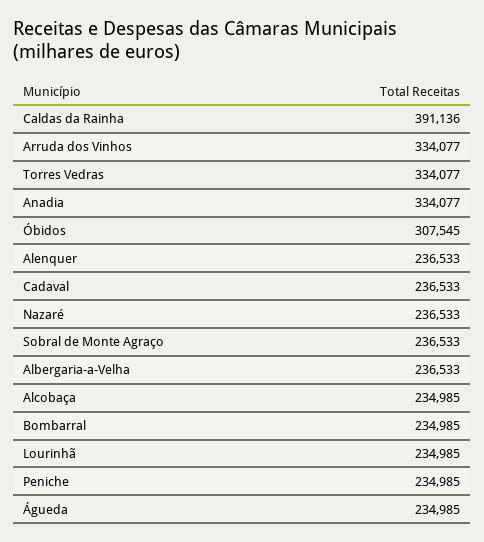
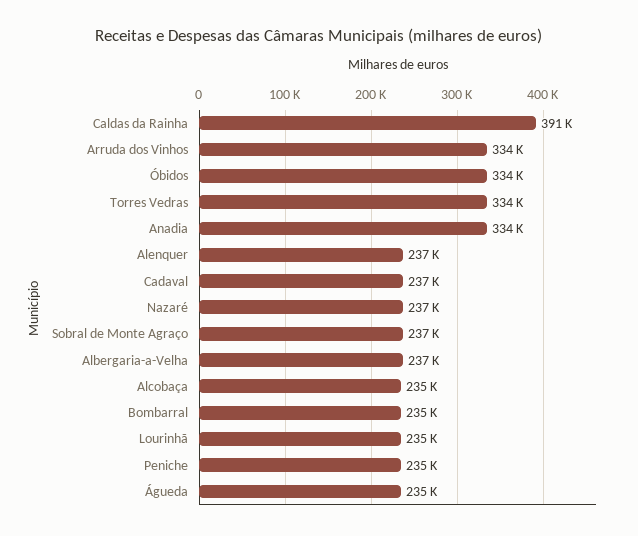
Óbidos: 307545 -> 334000

